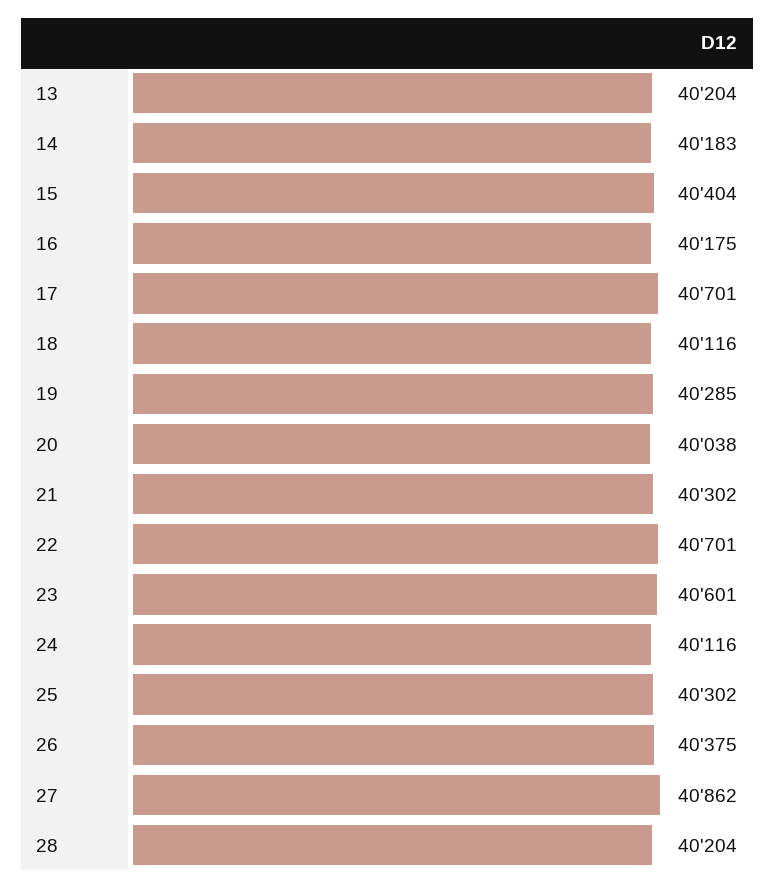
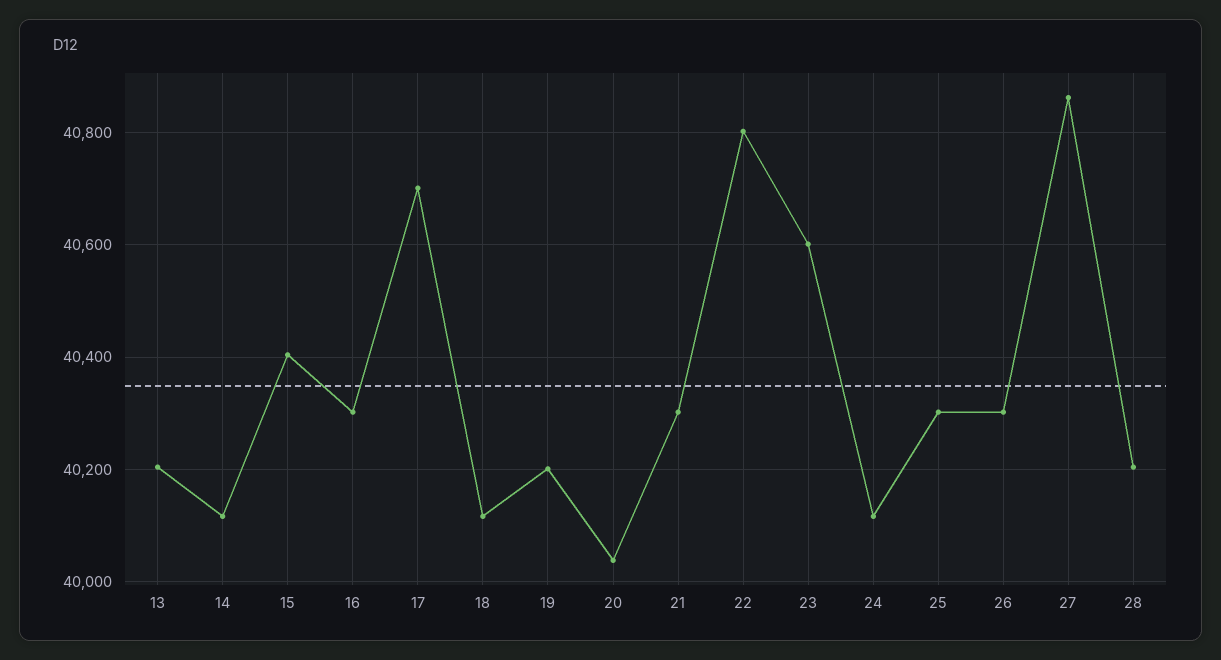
14: 40183 -> 40120
16: 40175 -> 40300
19: 40285 -> 40200
22: 40701 -> 40800
26: 40375 -> 40300

